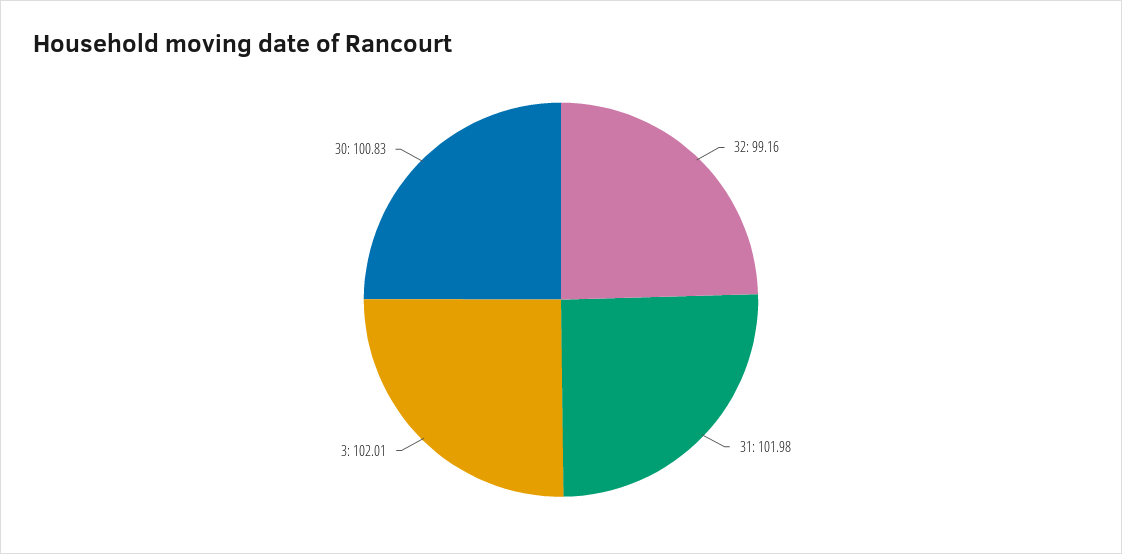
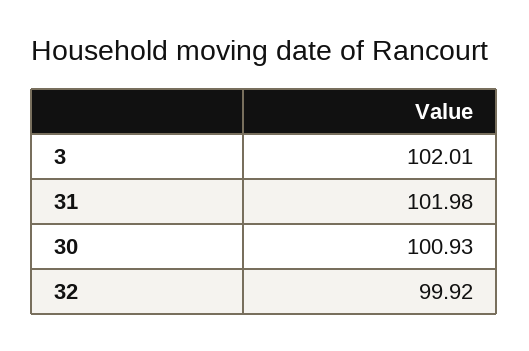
32: 99.16 -> 99.92
30: 100.83 -> 100.93

